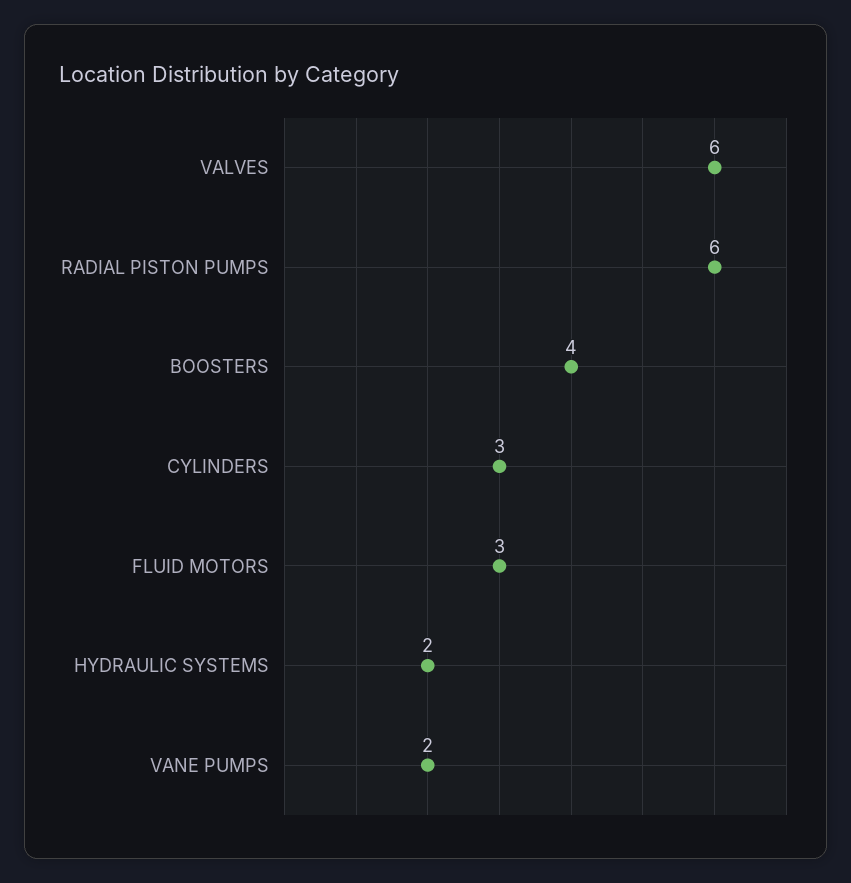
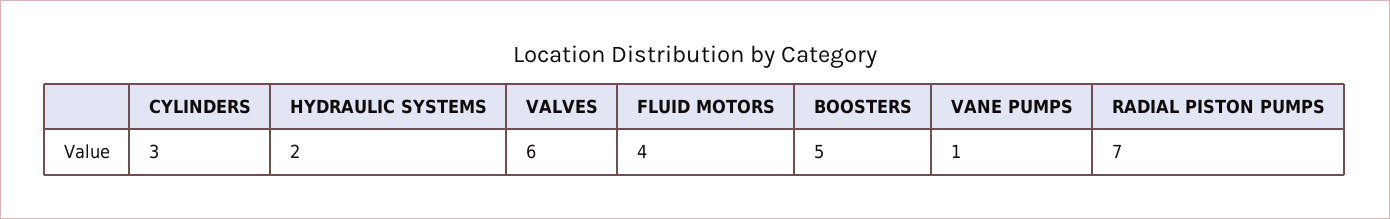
RADIAL PISTON PUMPS: 6 -> 7
BOOSTERS: 4 -> 5
FLUID MOTORS: 3 -> 4
VANE PUMPS: 2 -> 1

